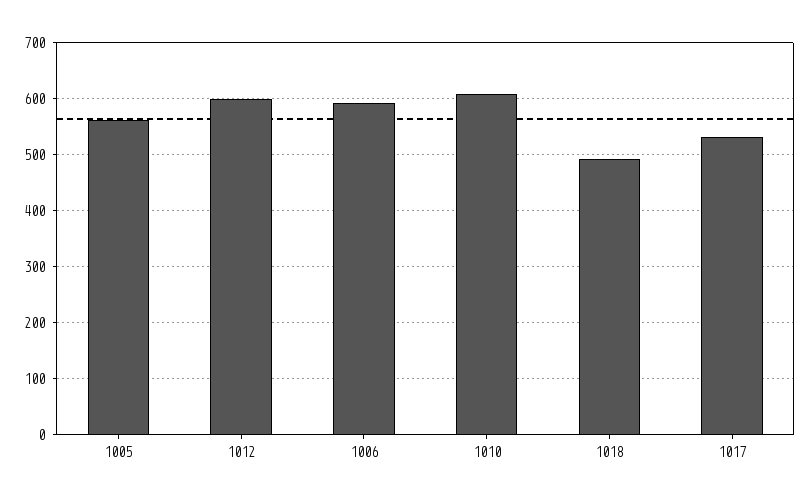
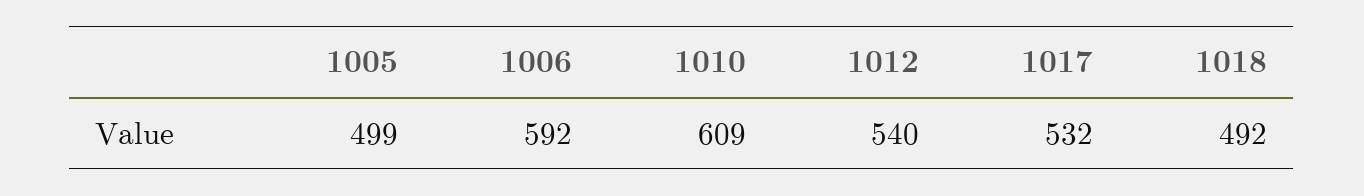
1005: 560 -> 499
1012: 600 -> 540

